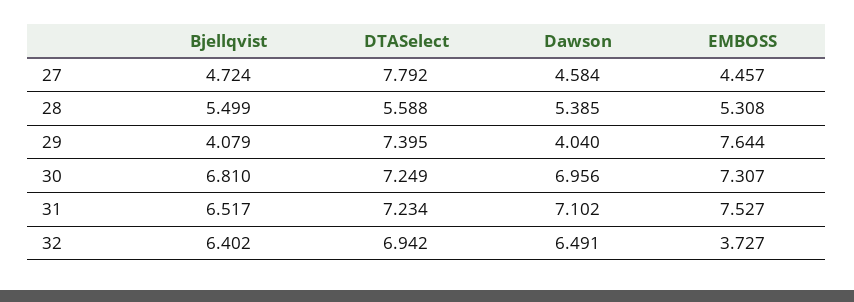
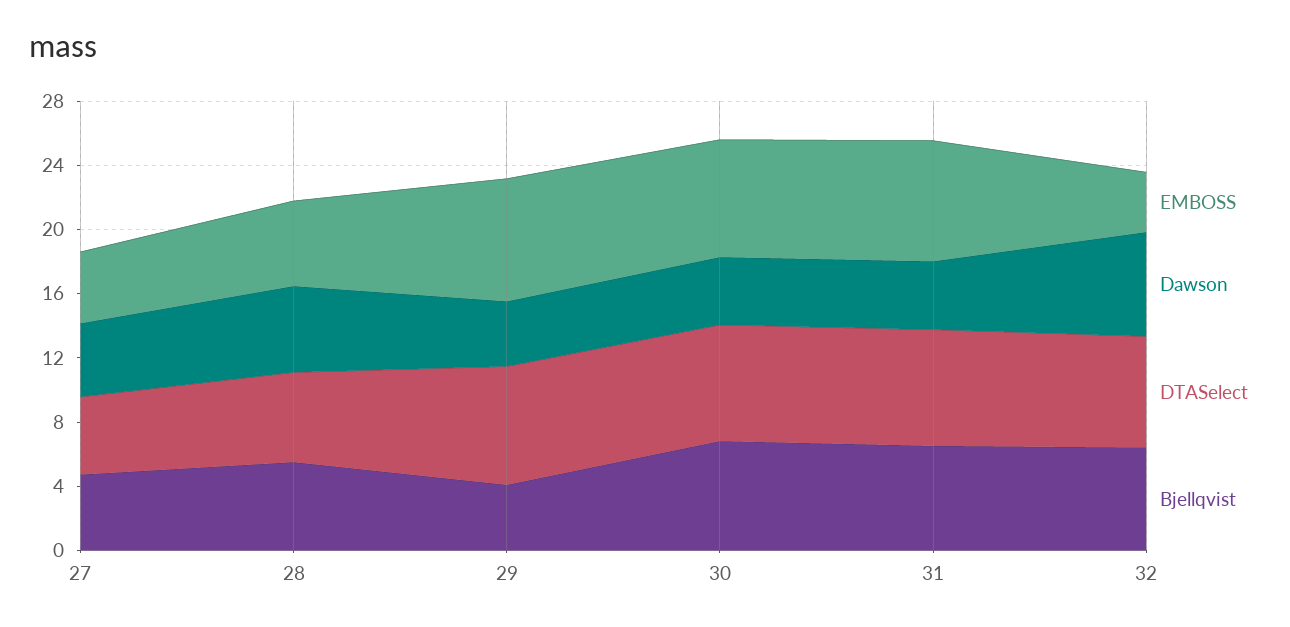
DTASelect, 27: 7.792 -> 5
Dawson, 30: 6.956 -> 4
Dawson, 31: 7.102 -> 4

